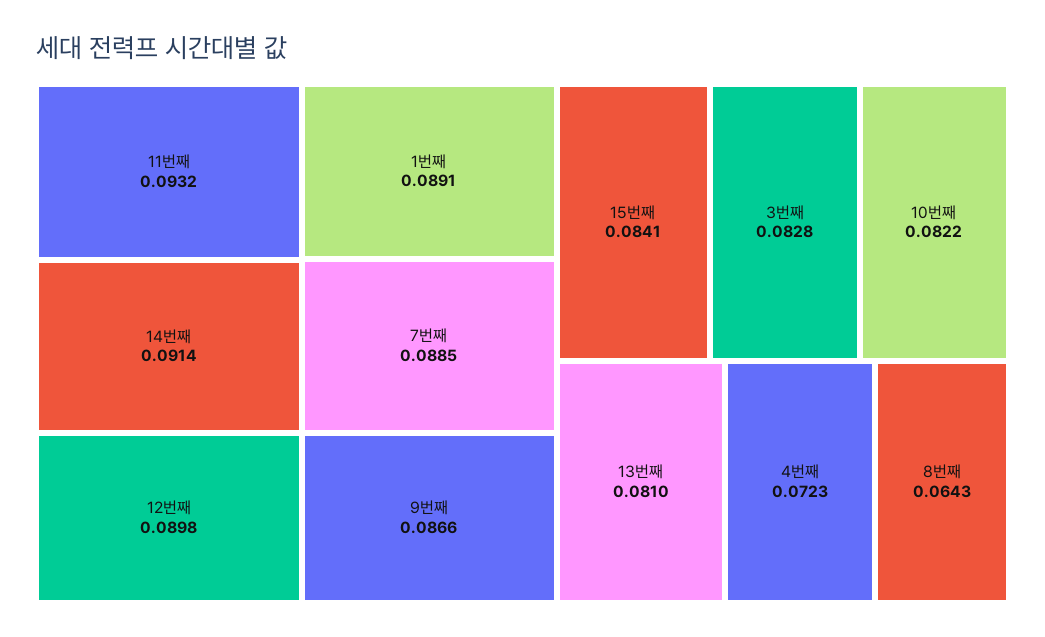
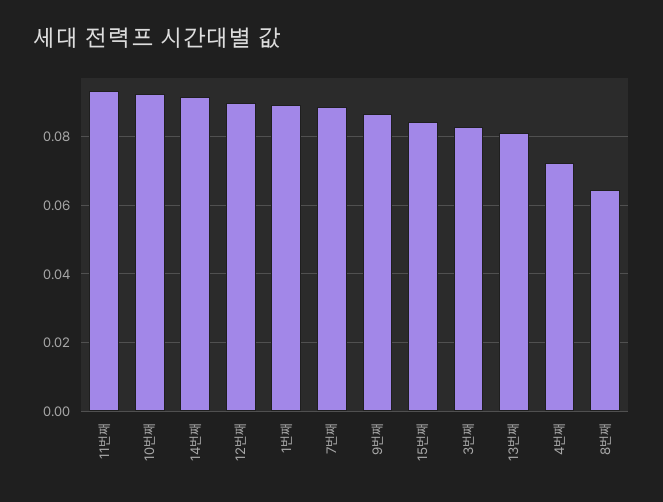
10번째: 0.0822 -> 0.092

